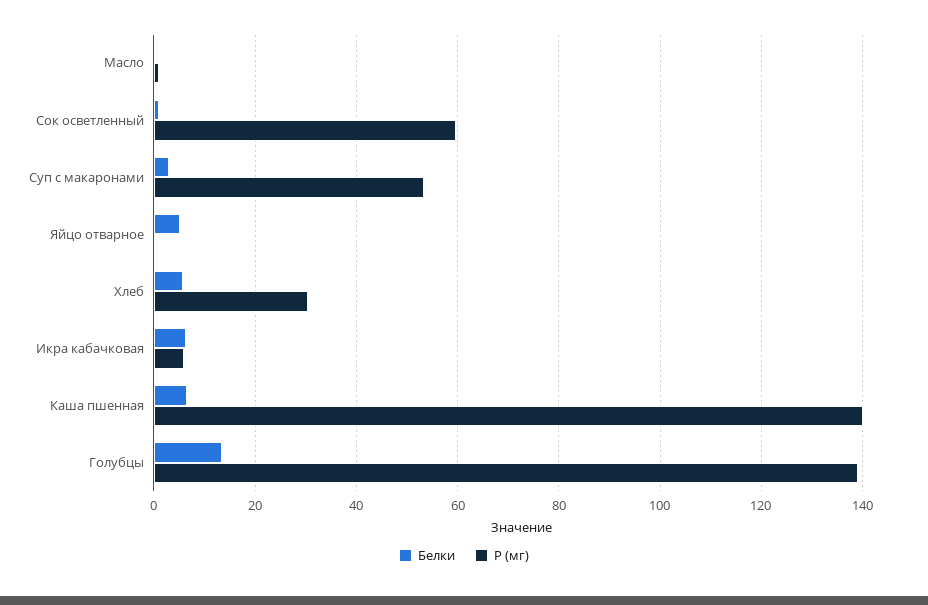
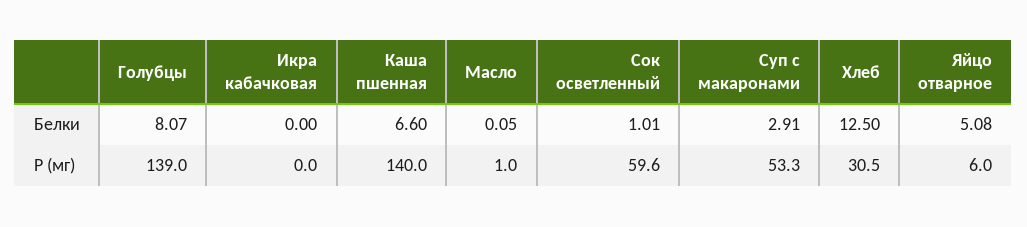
Р (мг), Яйцо отварное: 0 -> 6
Белки, Хлеб: 6 -> 12.5
Белки, Икра кабачковая: 6 -> 0
Р (мг), Икра кабачковая: 6 -> 0
Белки, Голубцы: 14 -> 8.07

